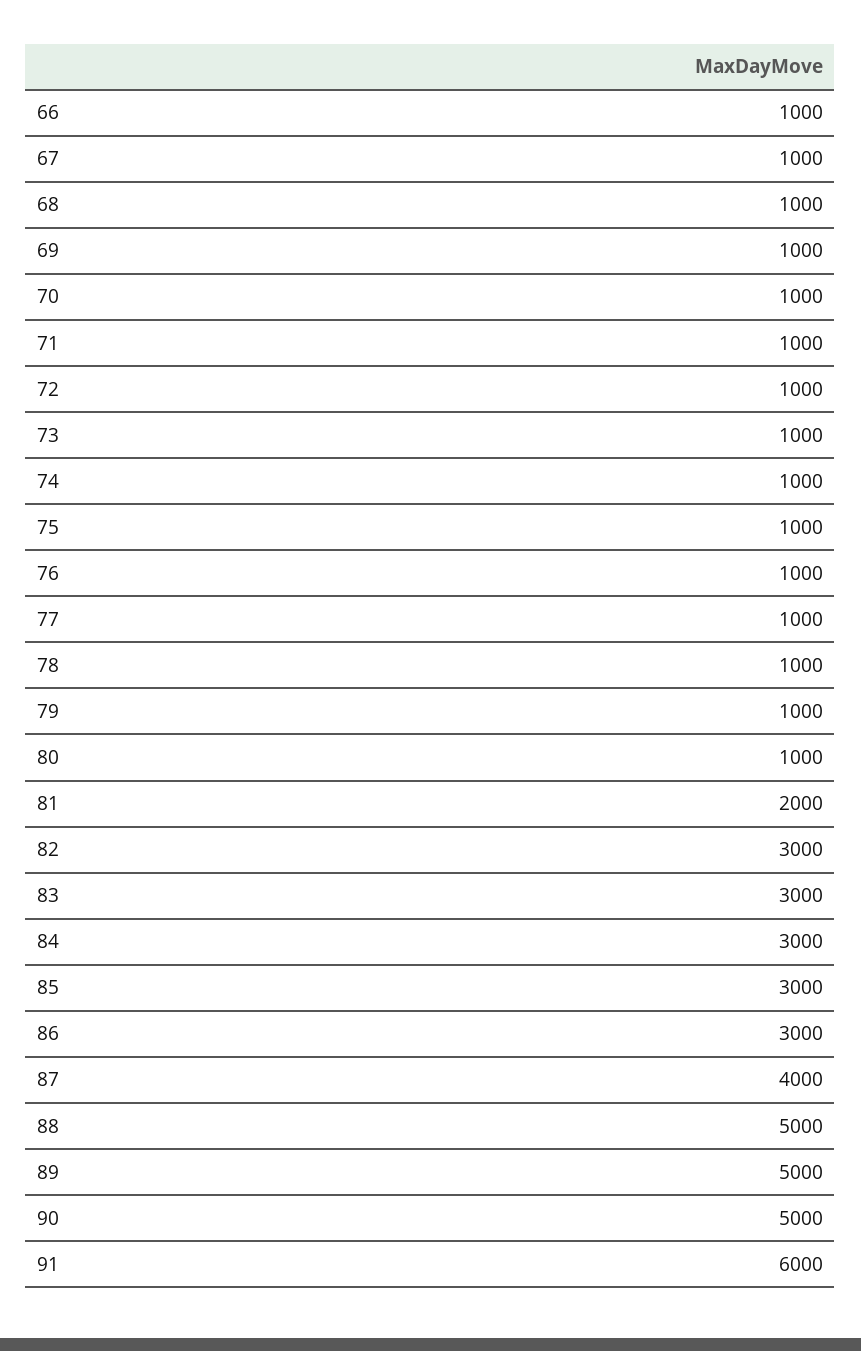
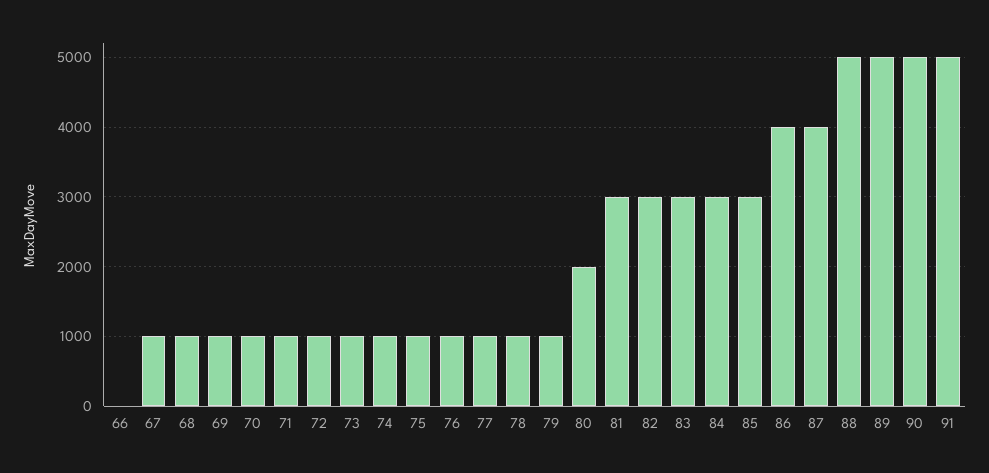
66: 1000 -> 0
80: 1000 -> 2000
81: 2000 -> 3000
86: 3000 -> 4000
91: 6000 -> 5000

